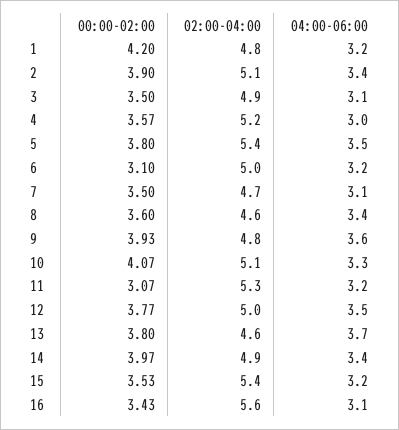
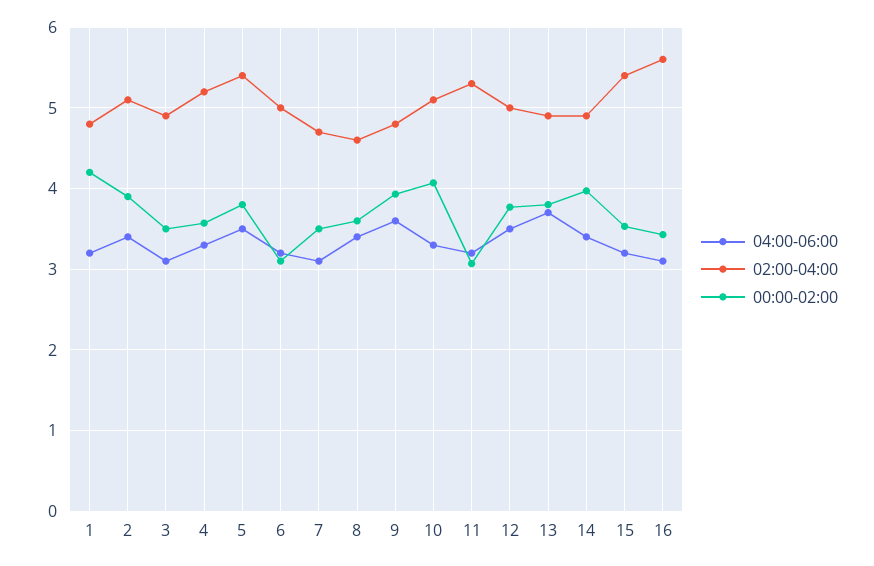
04:00-06:00, 4: 3 -> 3.3
02:00-04:00, 13: 4.6 -> 4.9

